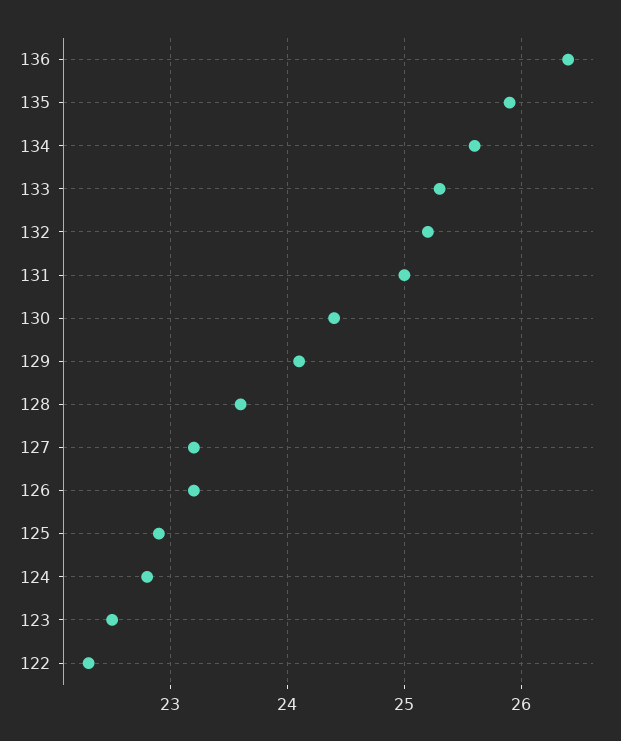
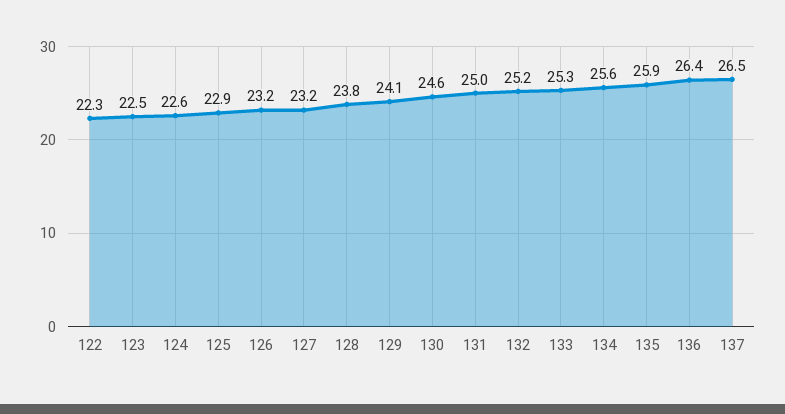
130: 24.4 -> 24.6
128: 23.6 -> 23.8
124: 22.8 -> 22.6
137: none -> 26.5

